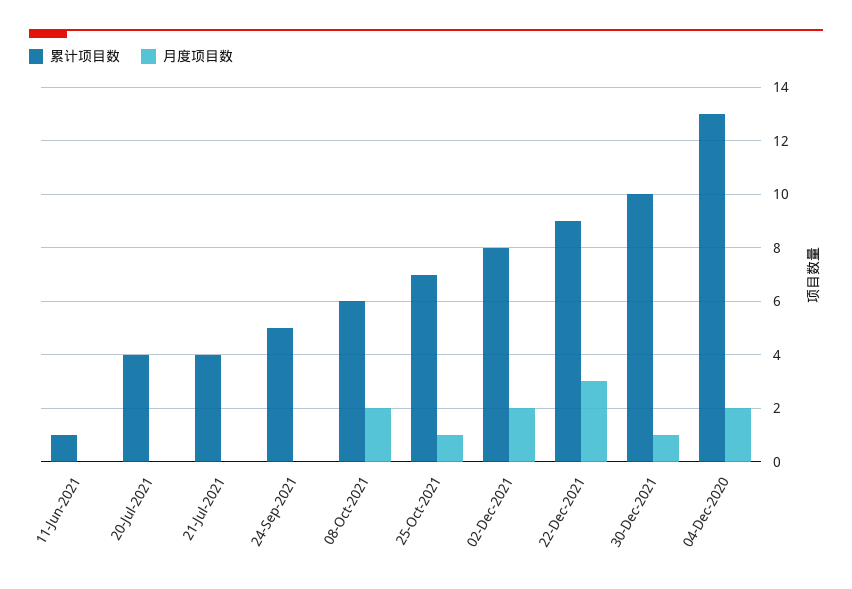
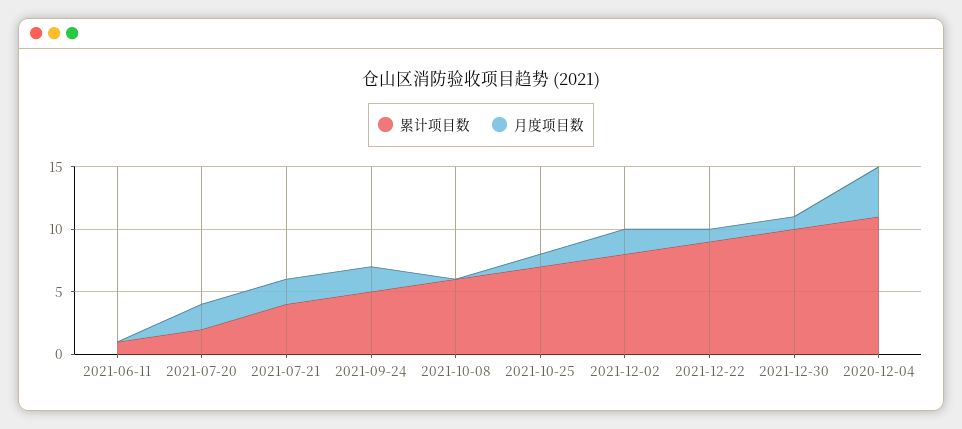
累计项目数, 20-Jul-2021: 4 -> 2
月度项目数, 20-Jul-2021: 0 -> 2
月度项目数, 21-Jul-2021: 0 -> 2
月度项目数, 24-Sep-2021: 0 -> 2
月度项目数, 08-Oct-2021: 2 -> 0
月度项目数, 22-Dec-2021: 3 -> 1
累计项目数, 04-Dec-2020: 13 -> 11
月度项目数, 04-Dec-2020: 2 -> 4

